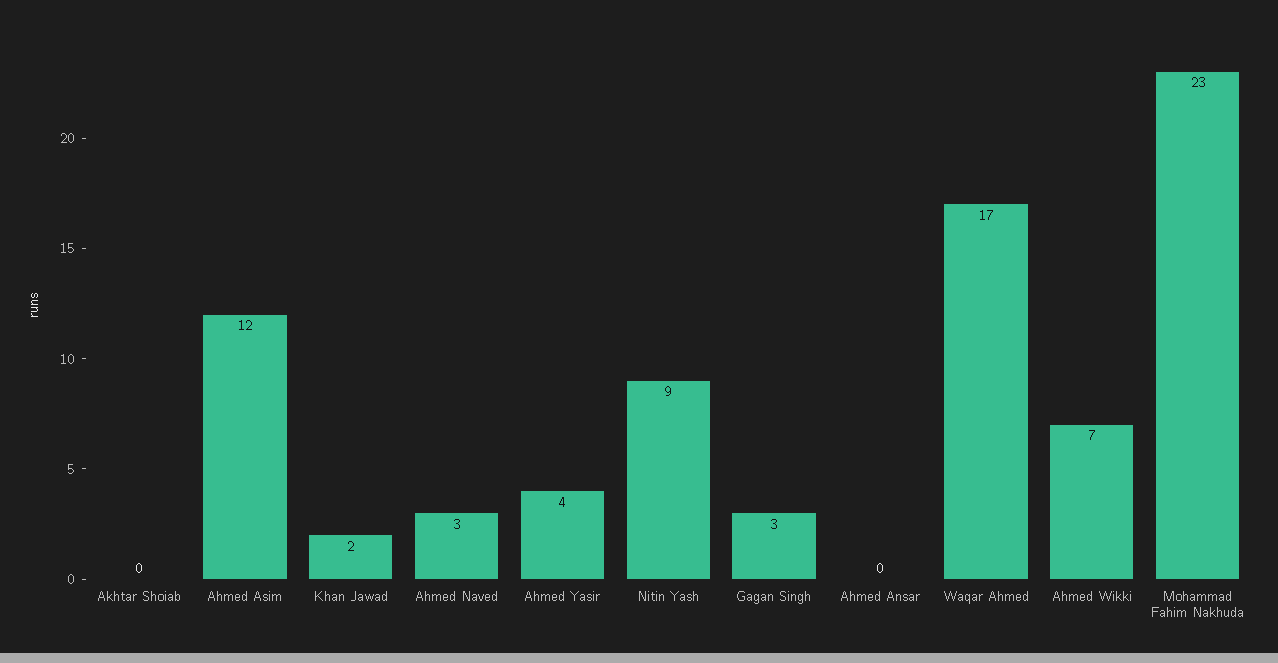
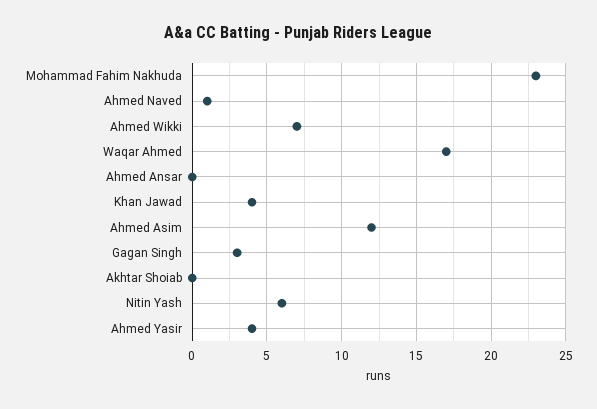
Khan Jawad: 2 -> 4
Ahmed Naved: 3 -> 1
Nitin Yash: 9 -> 6

